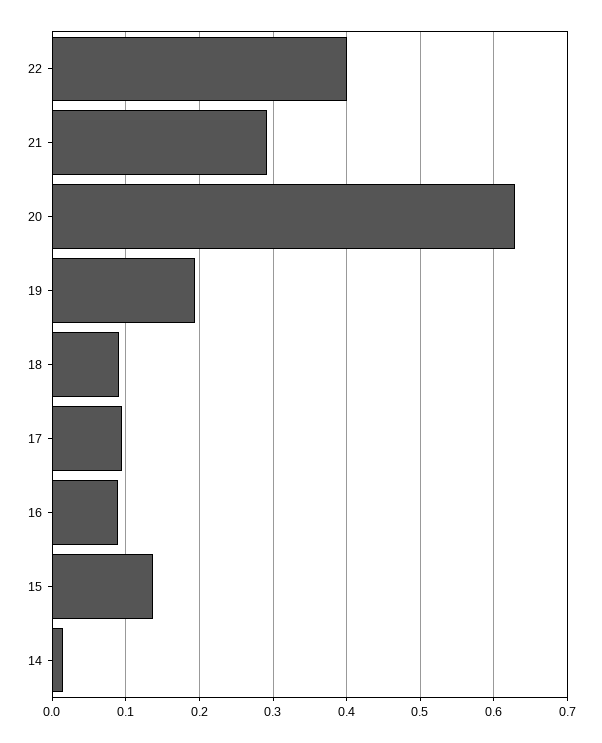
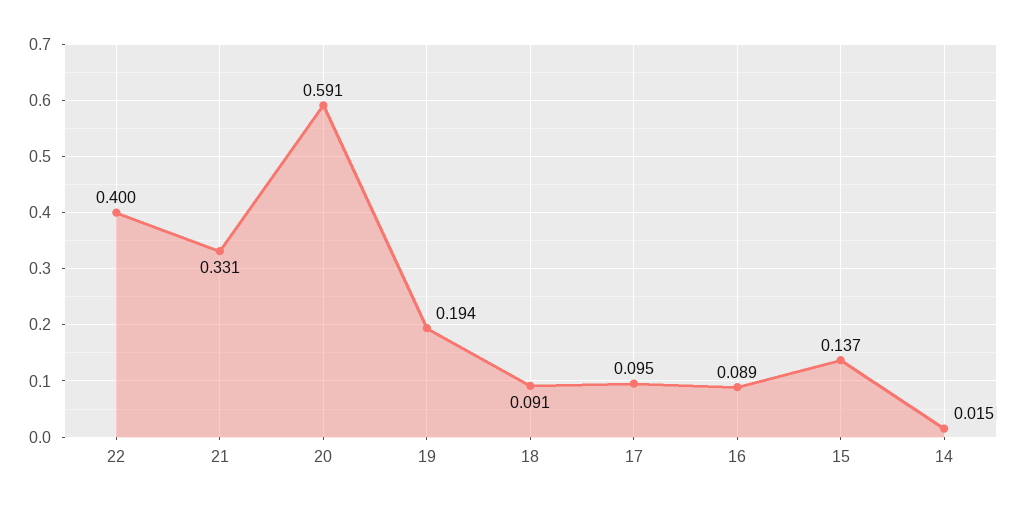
21: 0.29 -> 0.331
20: 0.63 -> 0.591

